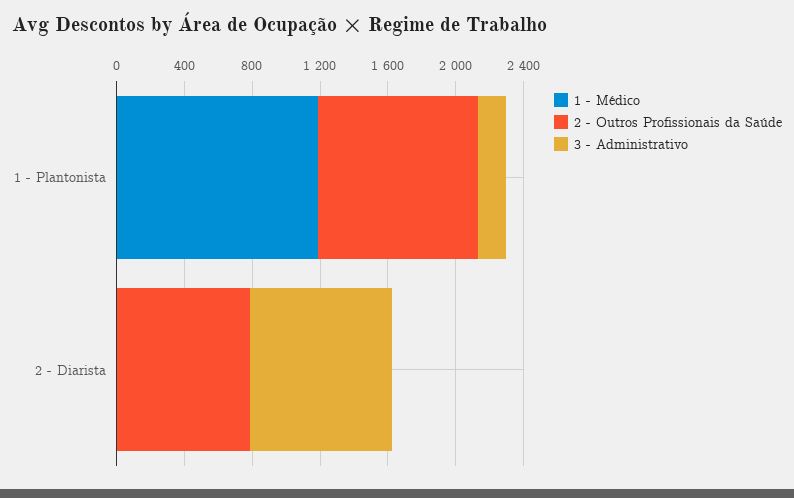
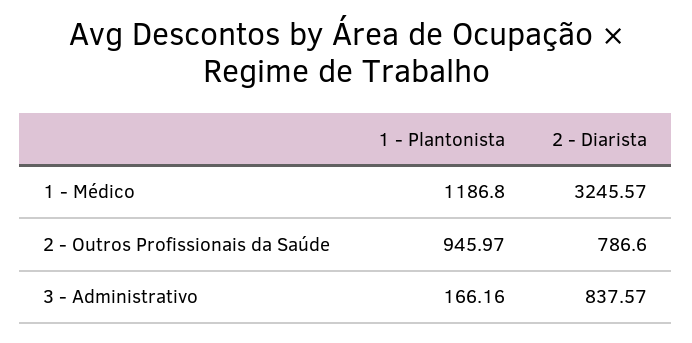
1 - Médico, 2 - Diarista: 0 -> 3245.57

